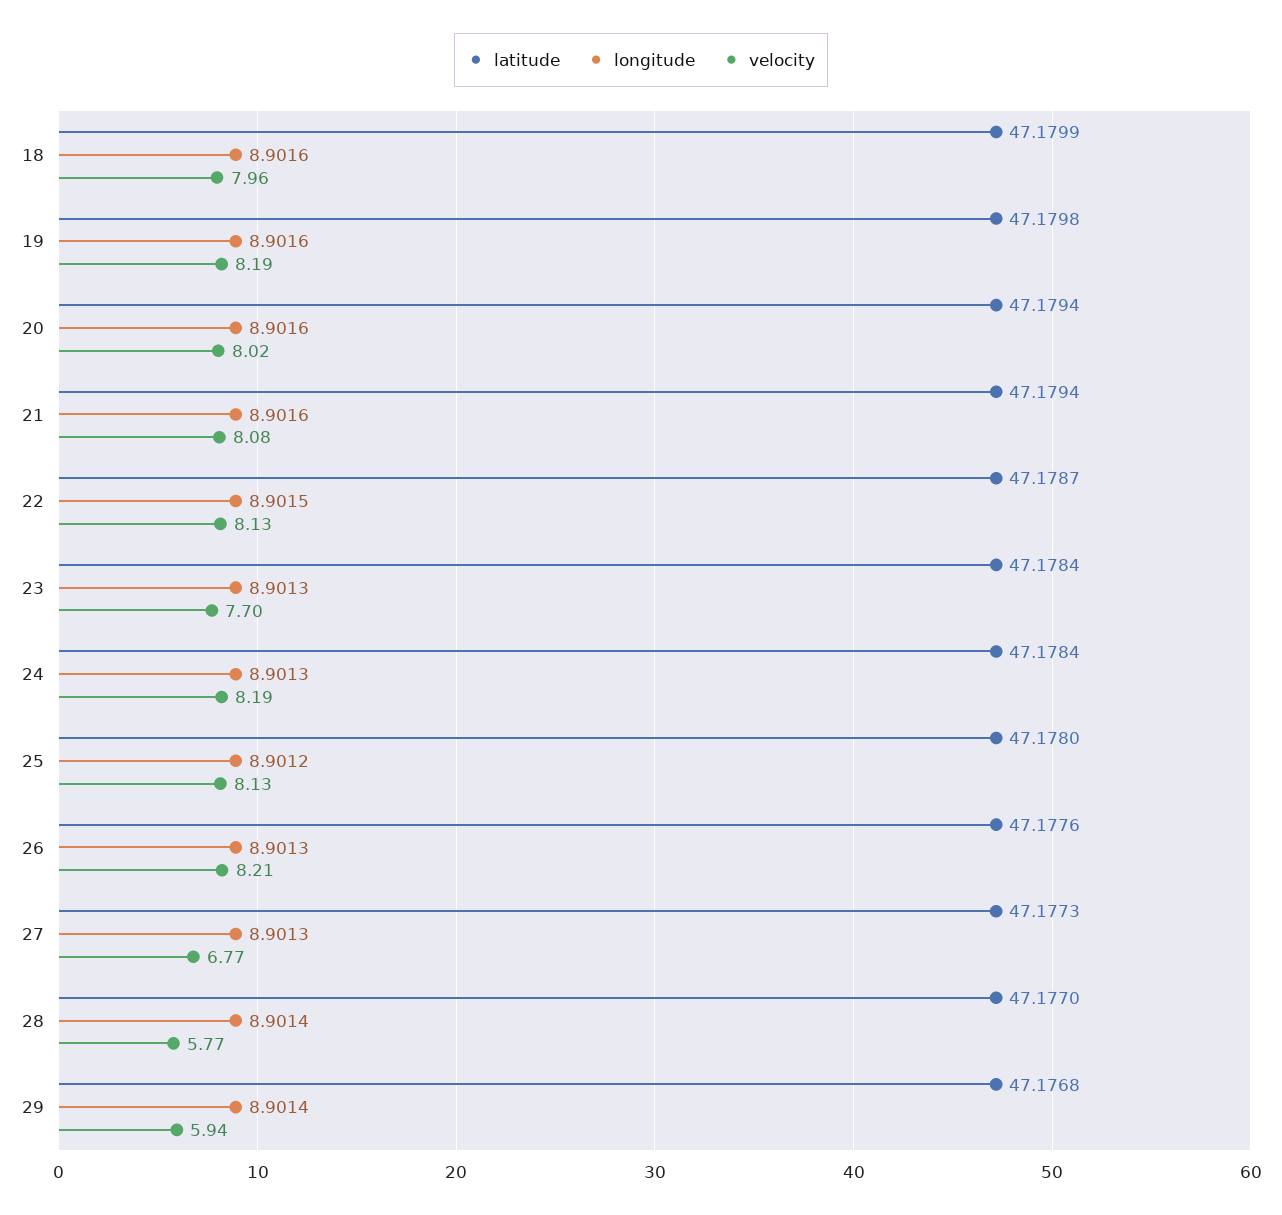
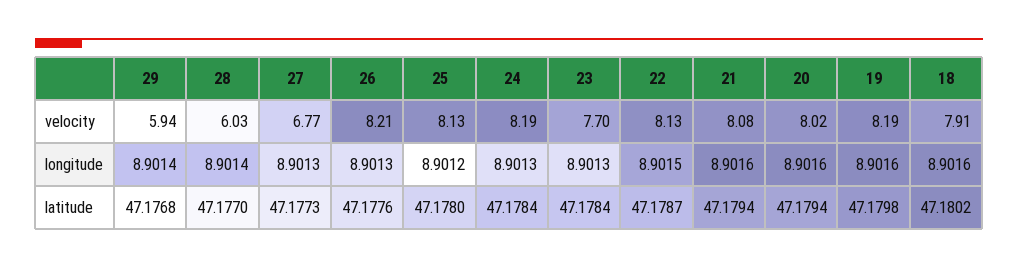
latitude, 18: 47.1799 -> 47.1802
velocity, 18: 7.96 -> 7.91
velocity, 28: 5.77 -> 6.03

